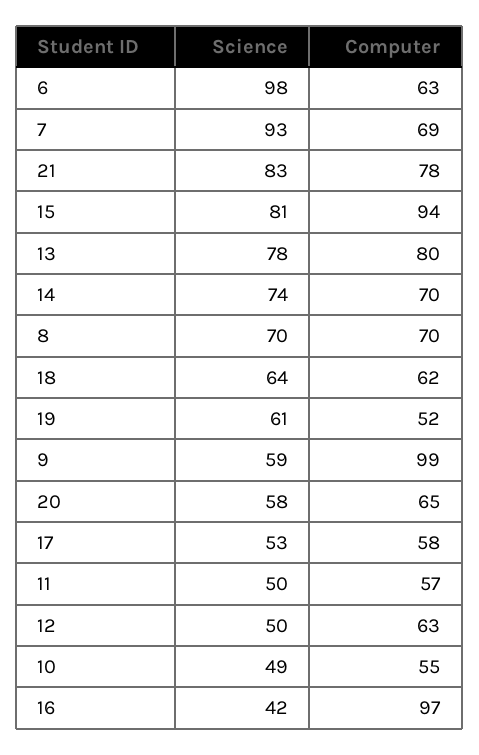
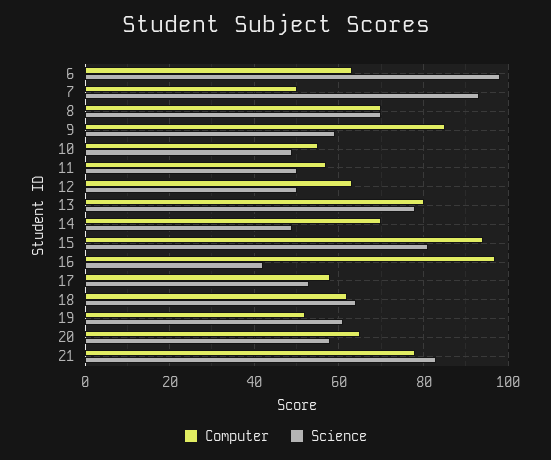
Computer, 7: 69 -> 50
Science, 14: 74 -> 50
Computer, 9: 99 -> 85

